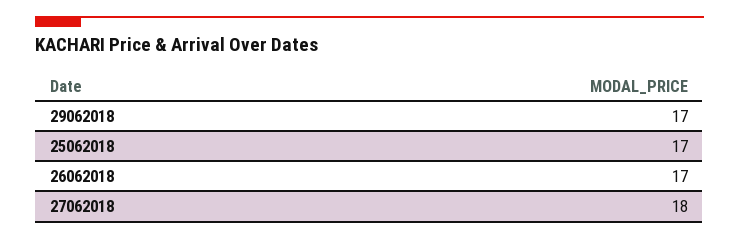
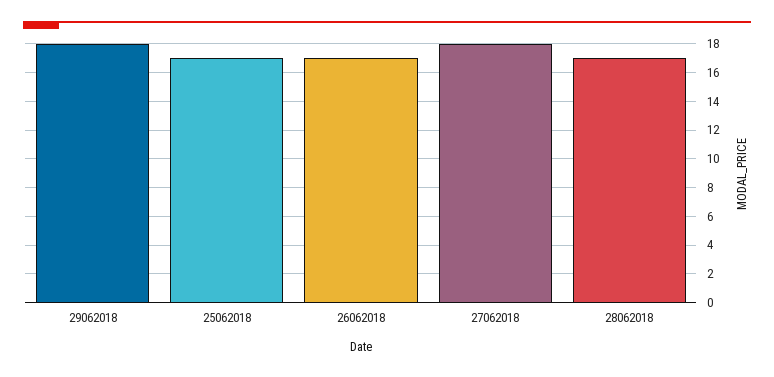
29062018: 17 -> 18
28062018: none -> 17

